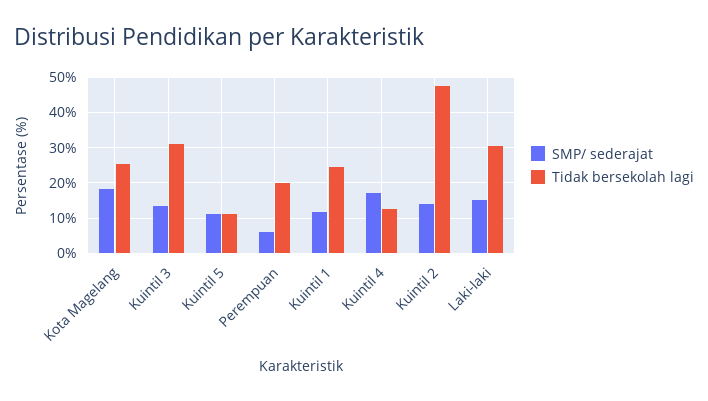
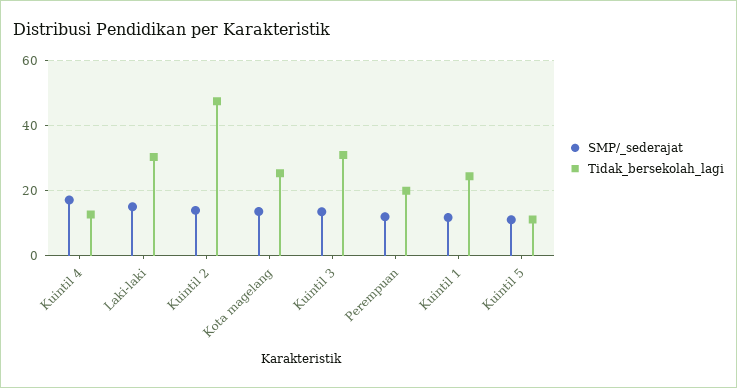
SMP/ sederajat, Kota Magelang: 18 -> 14
SMP/ sederajat, Perempuan: 6 -> 12

